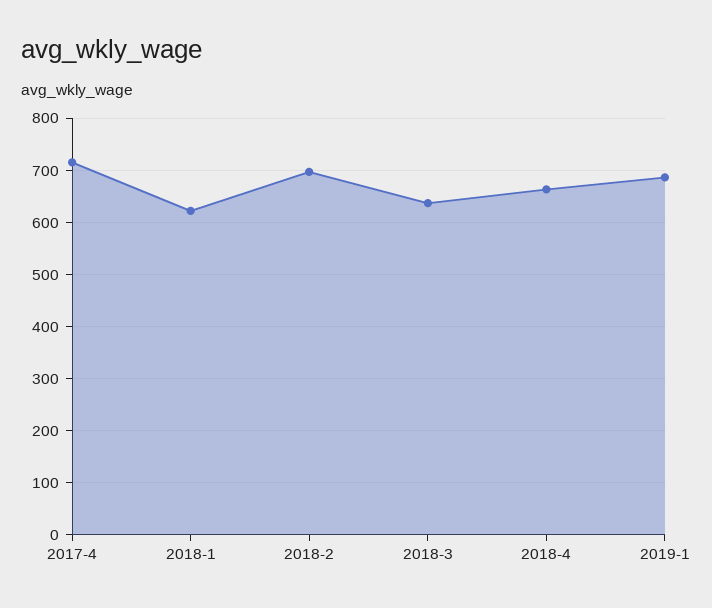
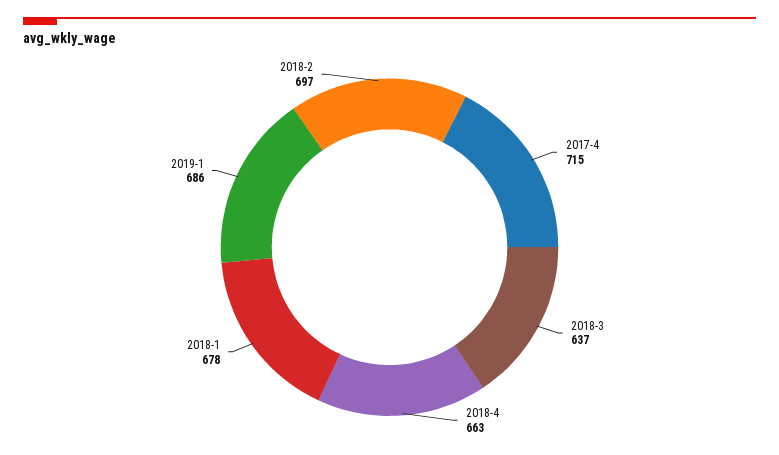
2018-1: 620 -> 678

